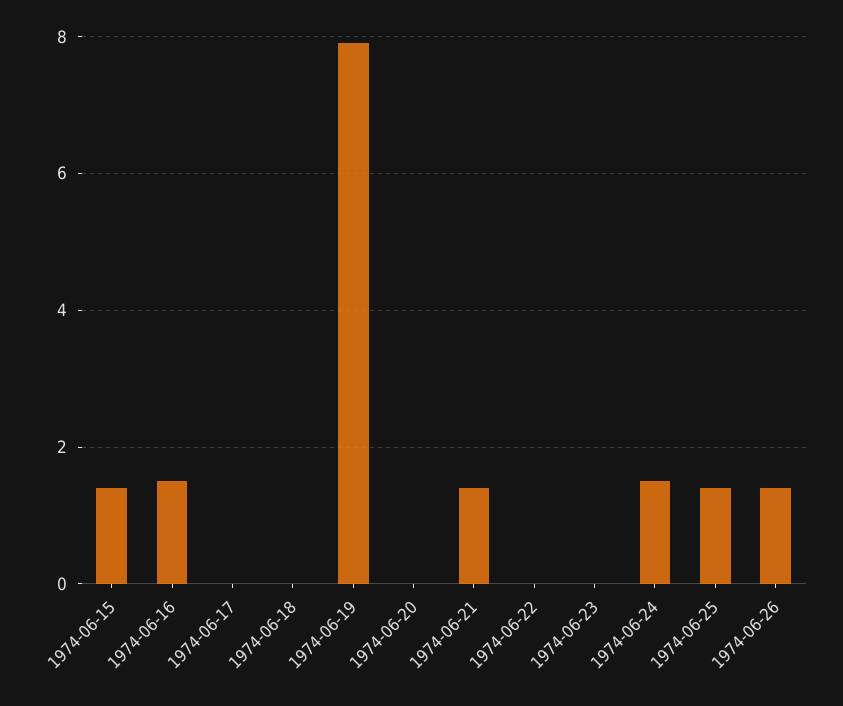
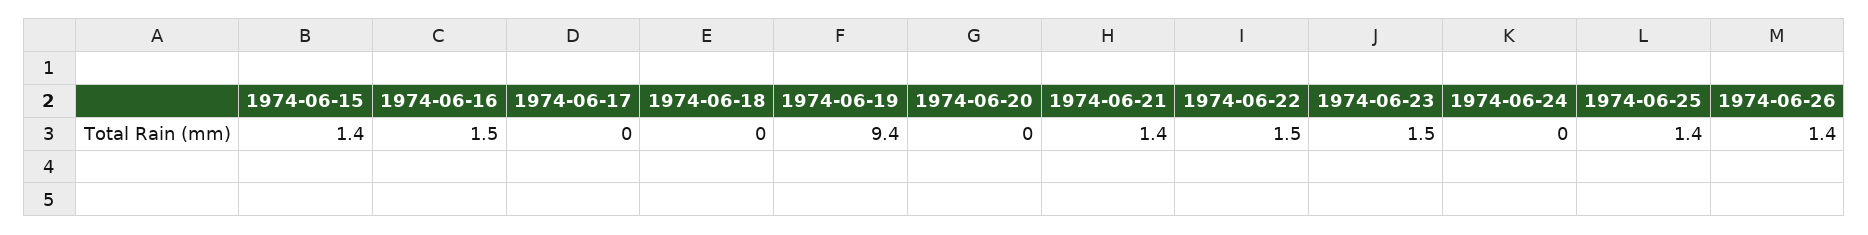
1974-06-19: 8 -> 9.4
1974-06-22: 0 -> 1.5
1974-06-23: 0 -> 1.5
1974-06-24: 1.5 -> 0

